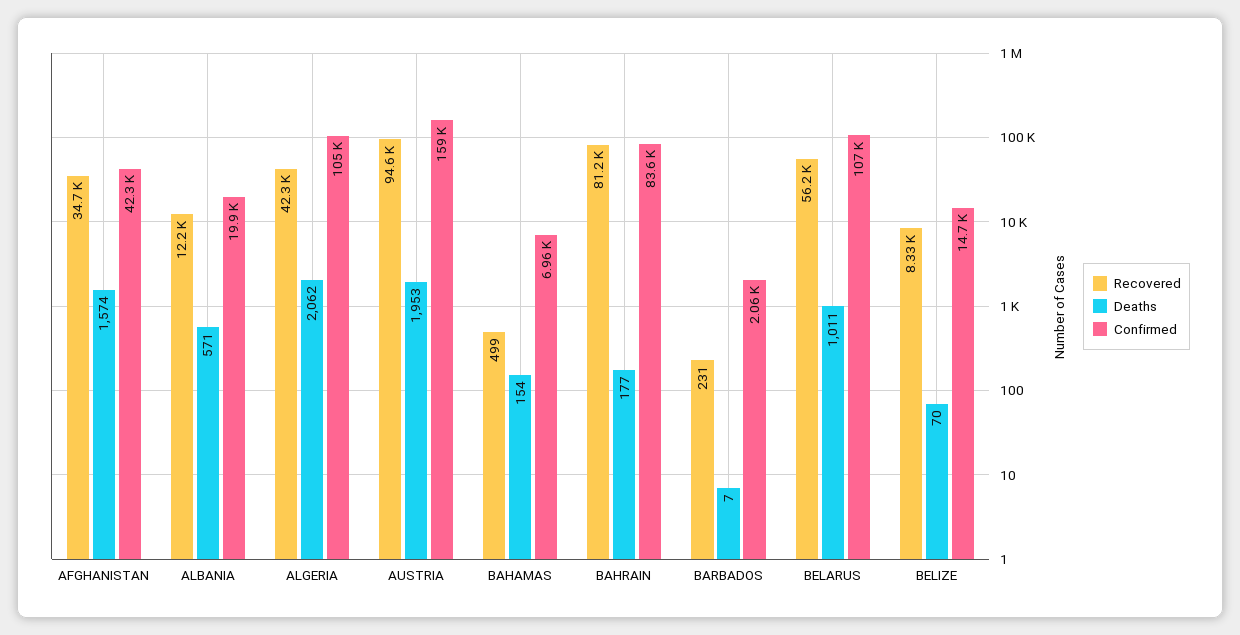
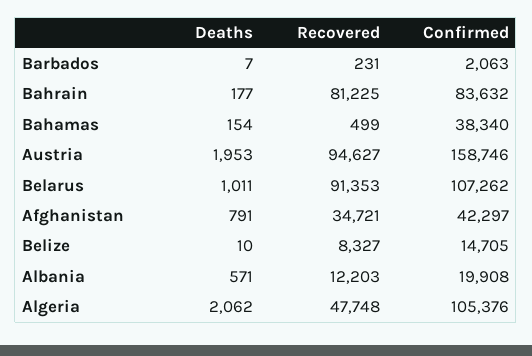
Deaths, AFGHANISTAN: 1574 -> 791
Recovered, ALGERIA: 42300 -> 47748
Confirmed, BAHAMAS: 6960 -> 38340
Recovered, BELARUS: 56200 -> 91353
Deaths, BELIZE: 70 -> 10

